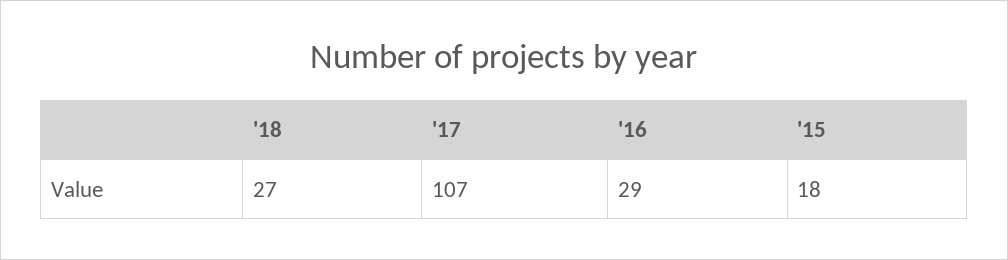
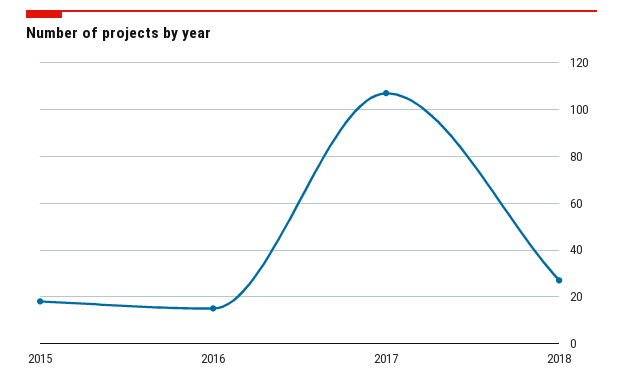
'16: 29 -> 15

